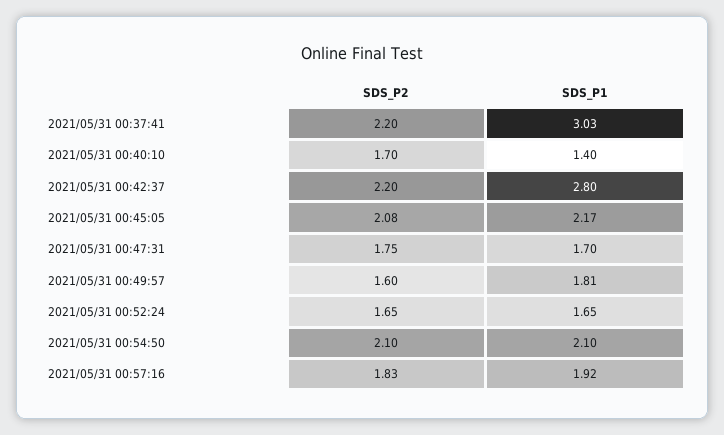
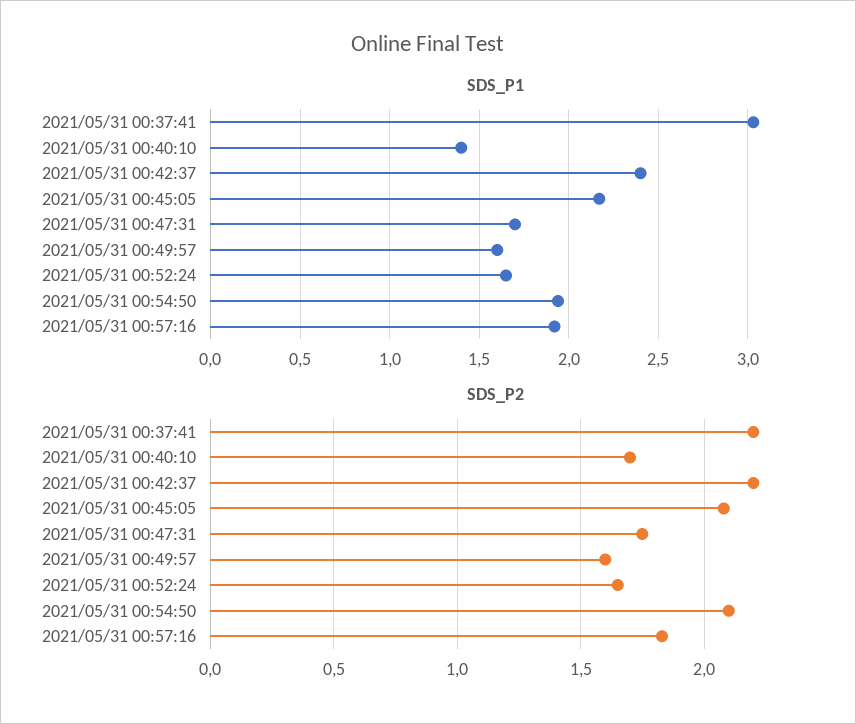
SDS_P1, 2021/05/31 00:42:37: 2.8 -> 2.4
SDS_P1, 2021/05/31 00:49:57: 1.81 -> 1.6
SDS_P1, 2021/05/31 00:54:50: 2.1 -> 1.95

